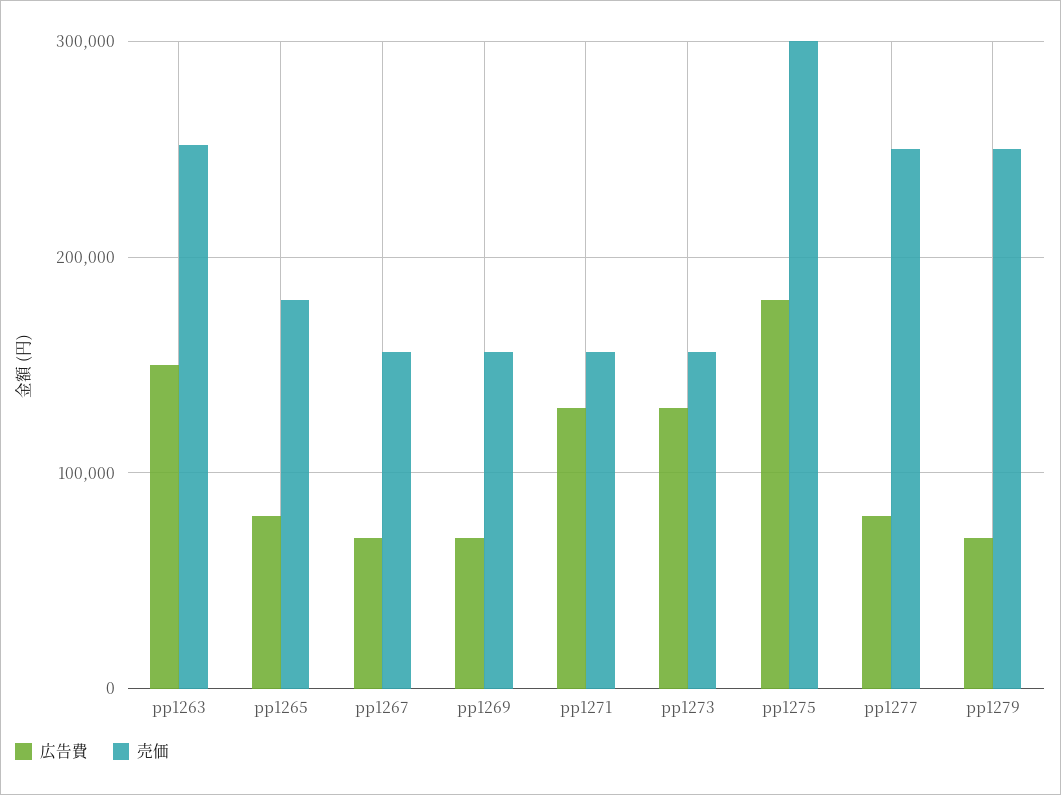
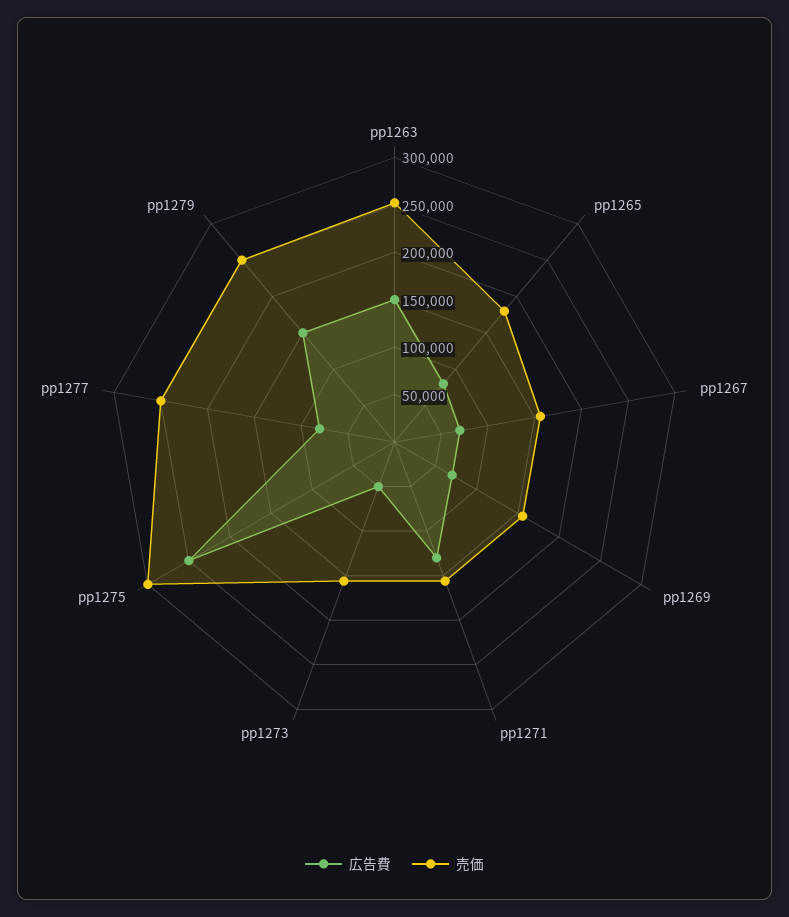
広告費, pp1273: 130000 -> 50000
広告費, pp1275: 180000 -> 250000
広告費, pp1279: 70000 -> 150000

